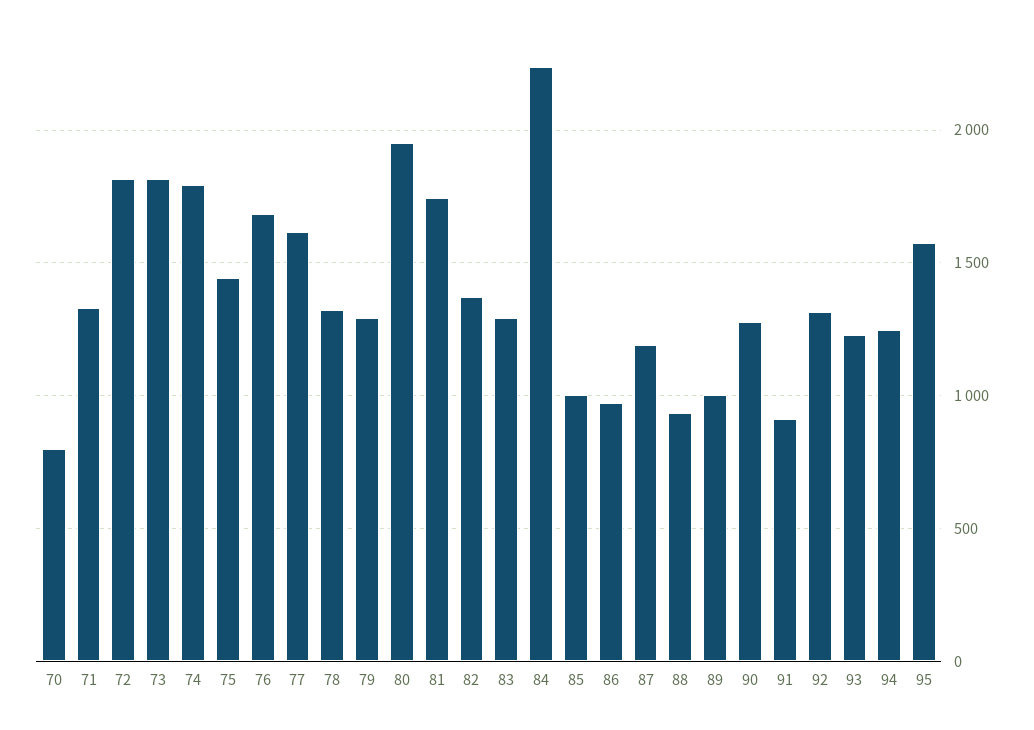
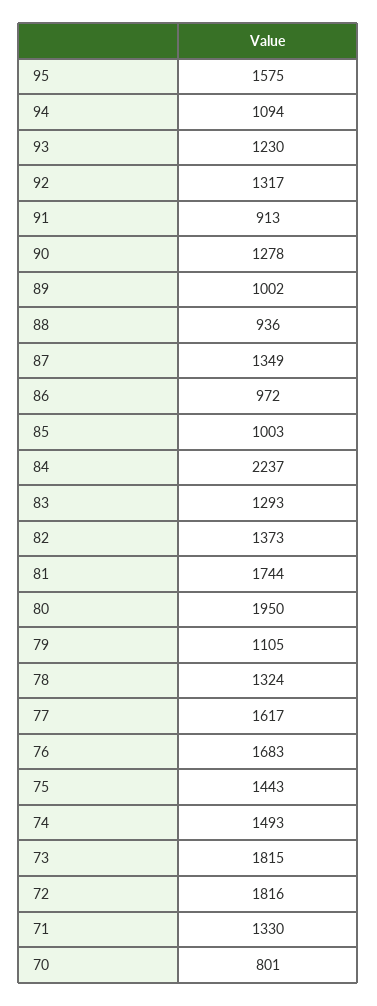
74: 1800 -> 1493
79: 1300 -> 1105
87: 1200 -> 1349
94: 1250 -> 1094

